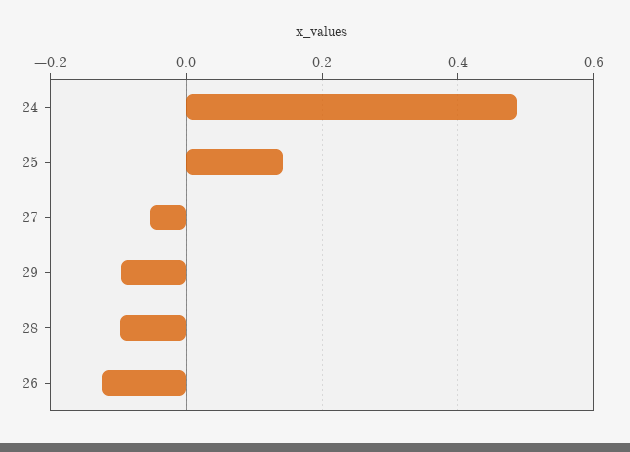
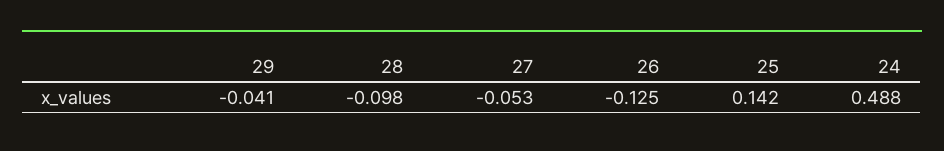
29: -0.1 -> -0.041

